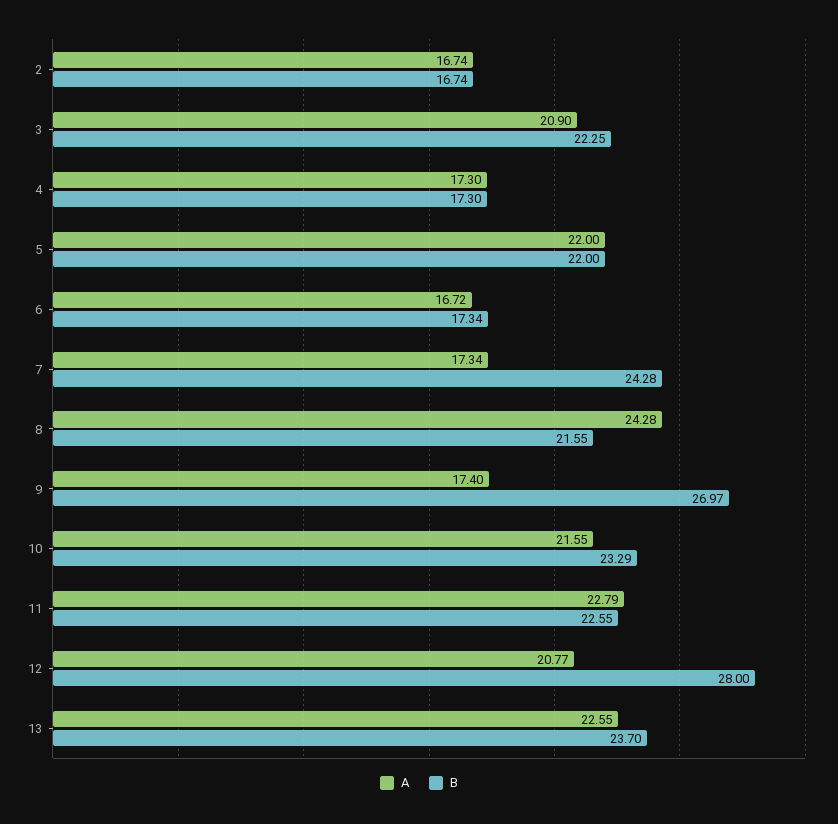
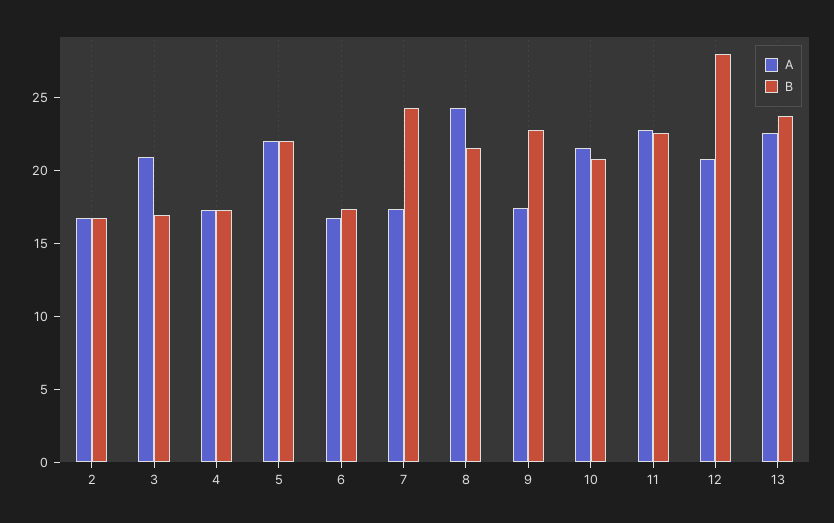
B, 3: 22.25 -> 17
B, 9: 26.97 -> 23
B, 10: 23.29 -> 21

